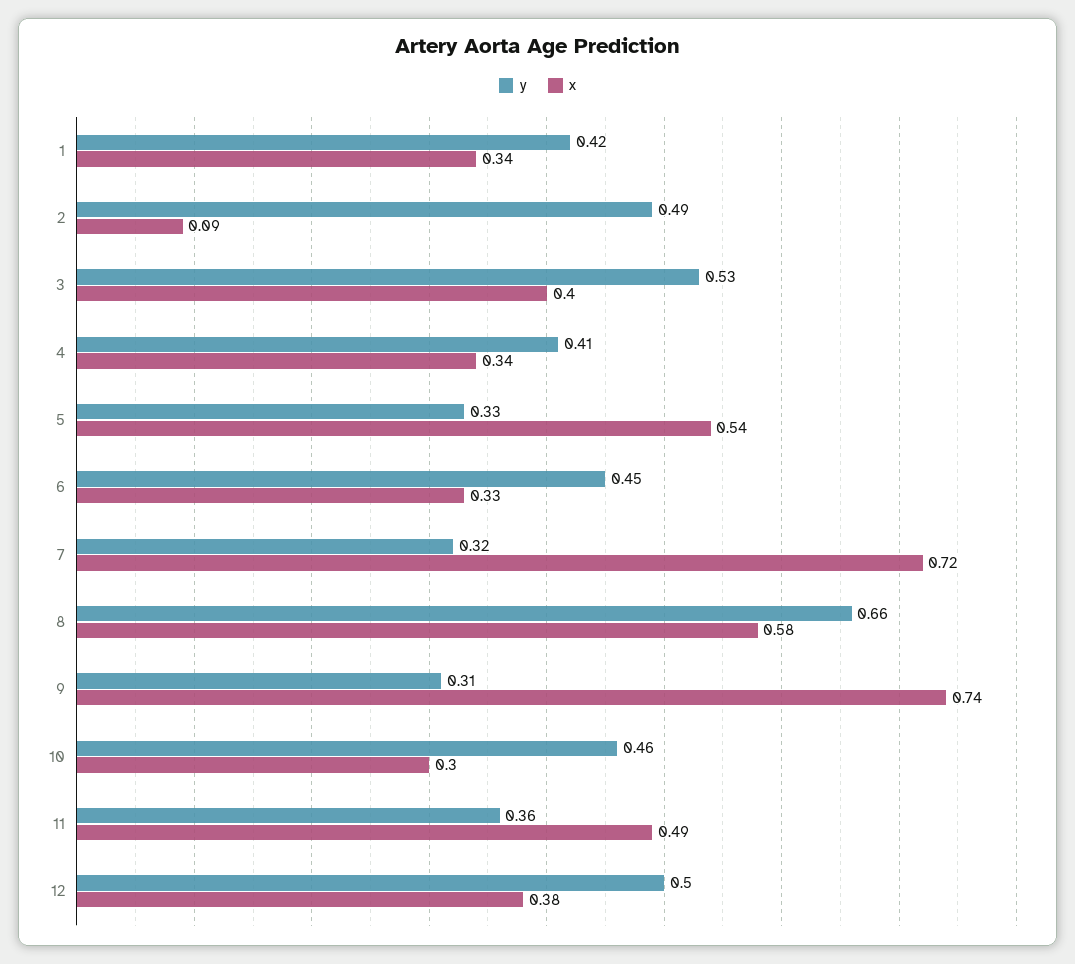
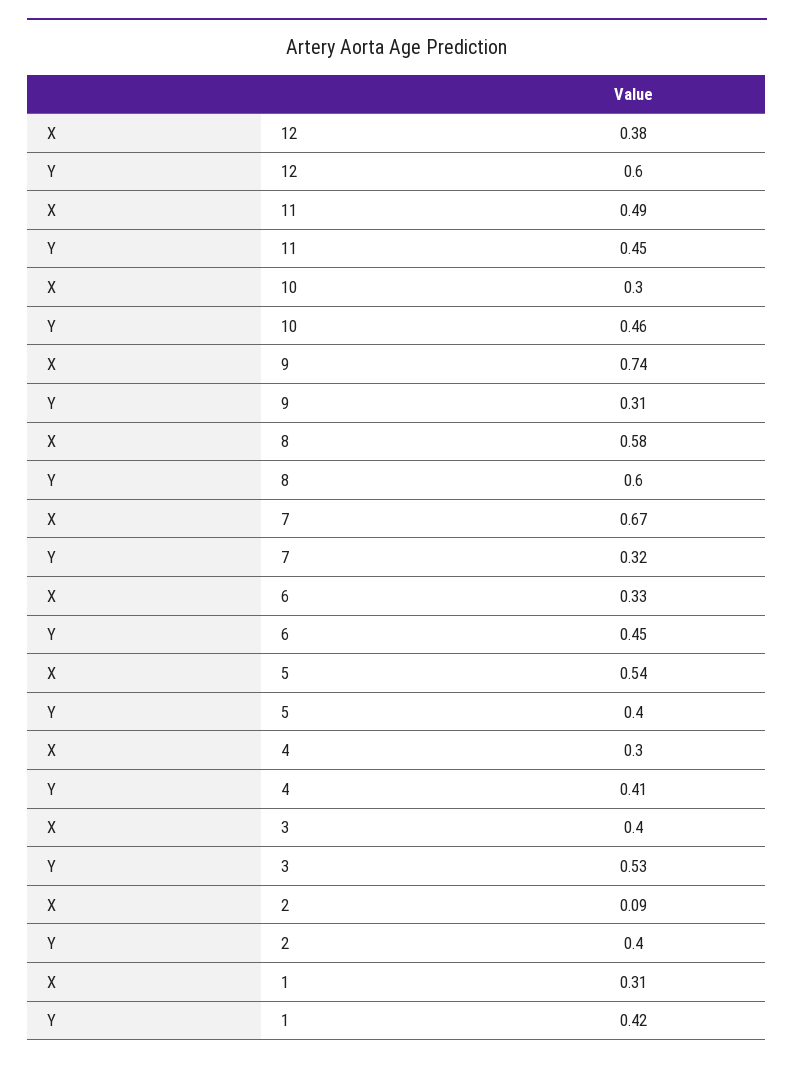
x, 1: 0.34 -> 0.31
y, 2: 0.49 -> 0.4
x, 4: 0.34 -> 0.3
y, 5: 0.33 -> 0.4
x, 7: 0.72 -> 0.67
y, 8: 0.66 -> 0.6
y, 11: 0.36 -> 0.45
y, 12: 0.5 -> 0.6

